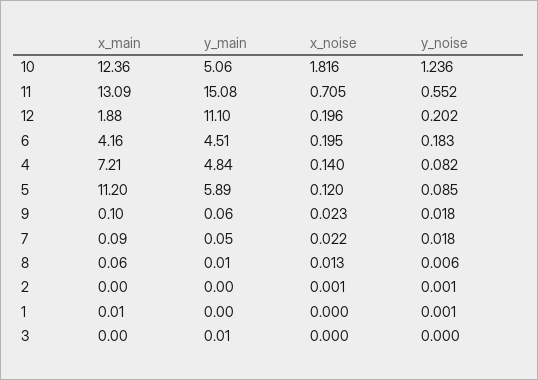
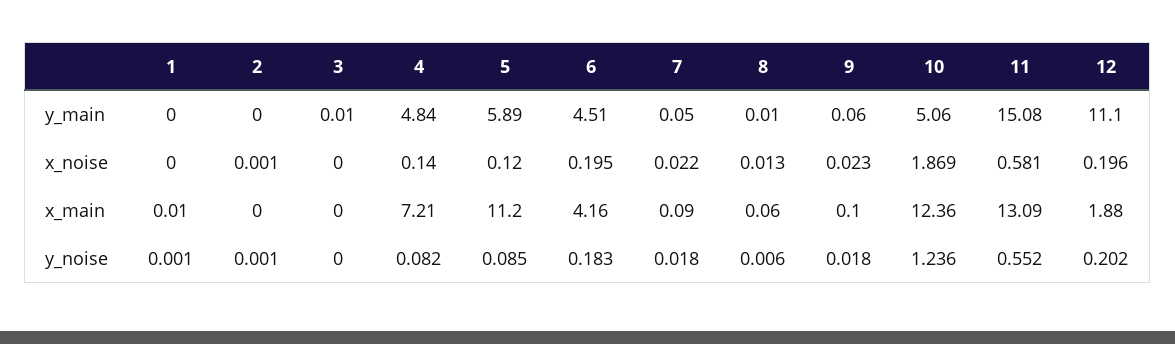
x_noise, 10: 1.816 -> 1.869
x_noise, 11: 0.705 -> 0.581

